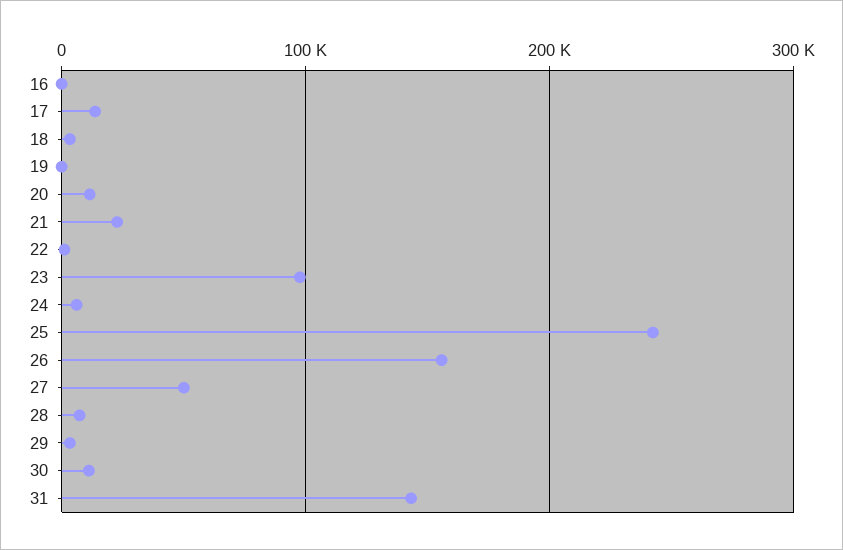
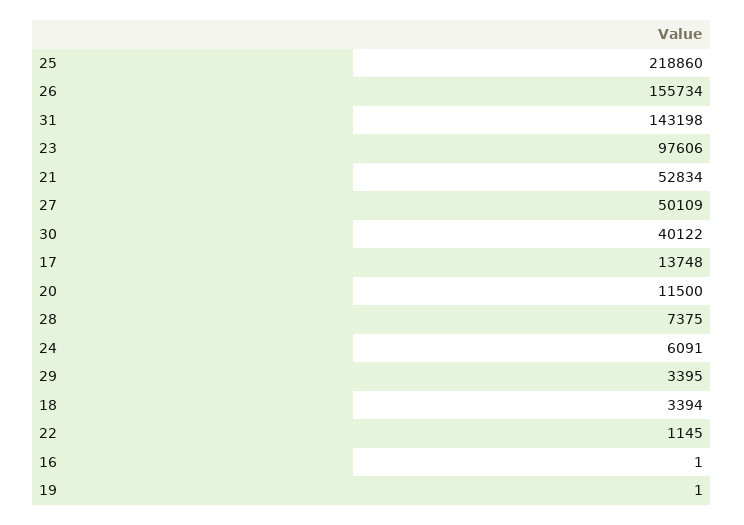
21: 20000 -> 52834
25: 240000 -> 218860
30: 10000 -> 40122

